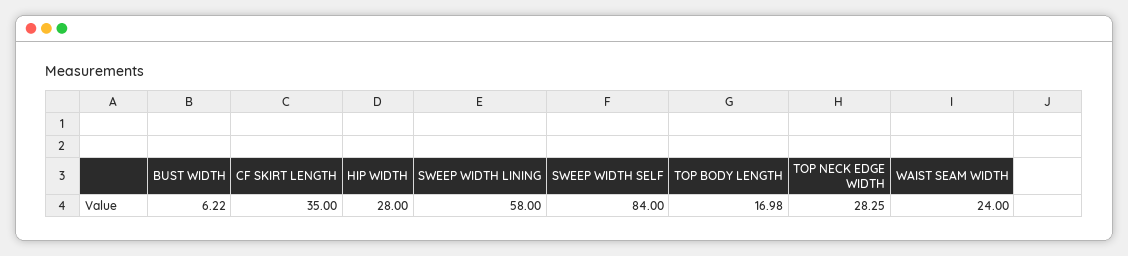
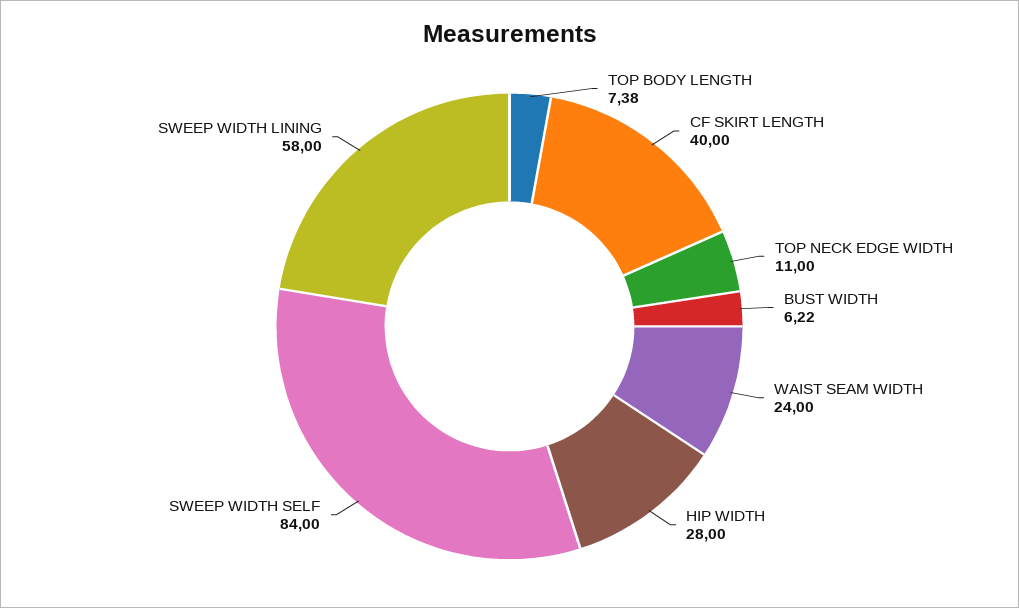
CF SKIRT LENGTH: 35 -> 40
TOP BODY LENGTH: 16.98 -> 7.38
TOP NECK EDGE WIDTH: 28.25 -> 11

